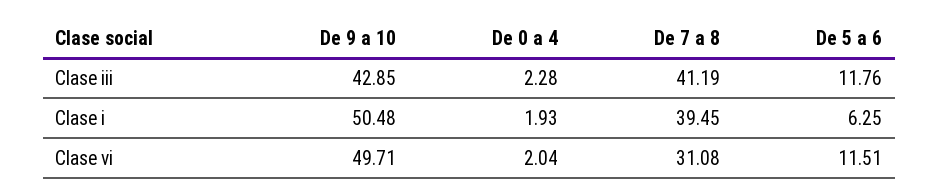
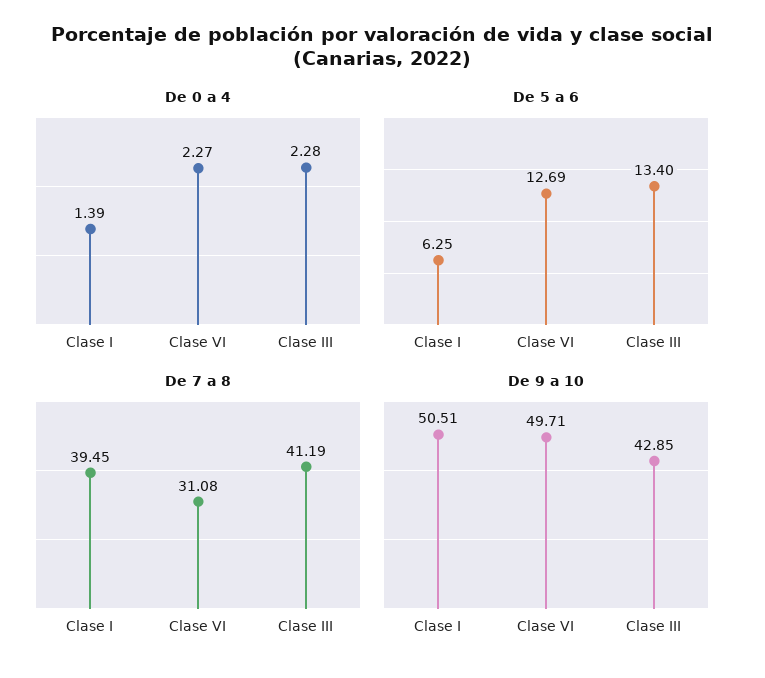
De 5 a 6, Clase iii: 11.76 -> 13.4
De 9 a 10, Clase i: 50.48 -> 50.51
De 0 a 4, Clase i: 1.93 -> 1.39
De 0 a 4, Clase vi: 2.04 -> 2.27
De 5 a 6, Clase vi: 11.51 -> 12.69

